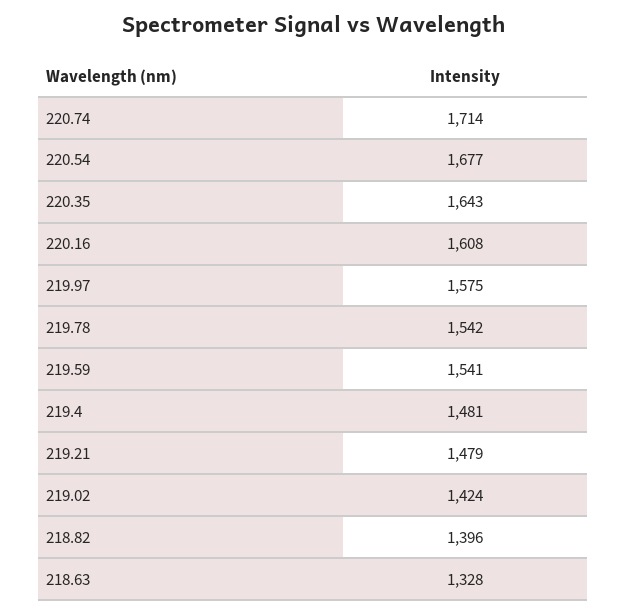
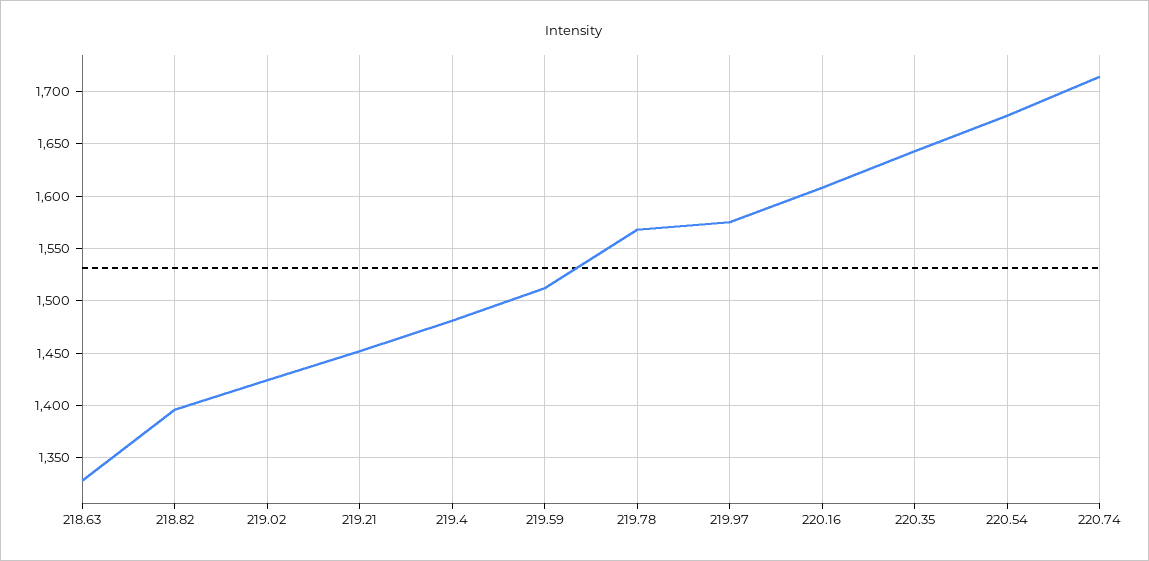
219.78: 1542 -> 1570
219.59: 1541 -> 1510
219.21: 1479 -> 1450

